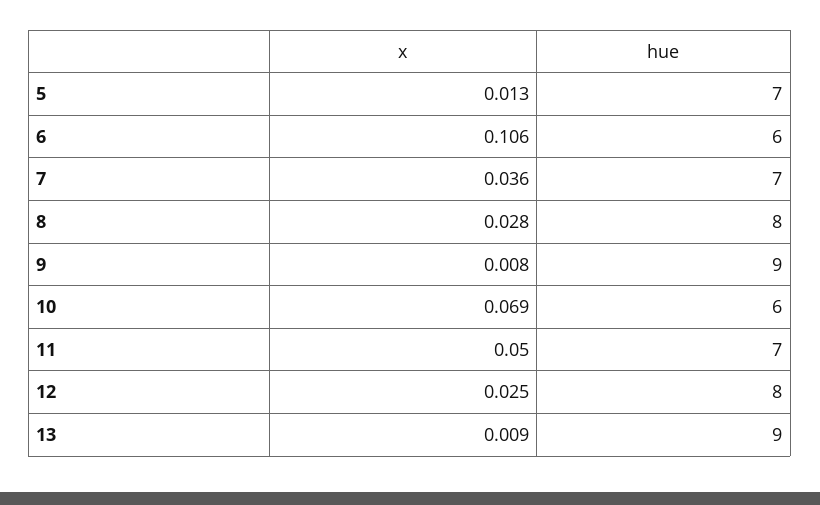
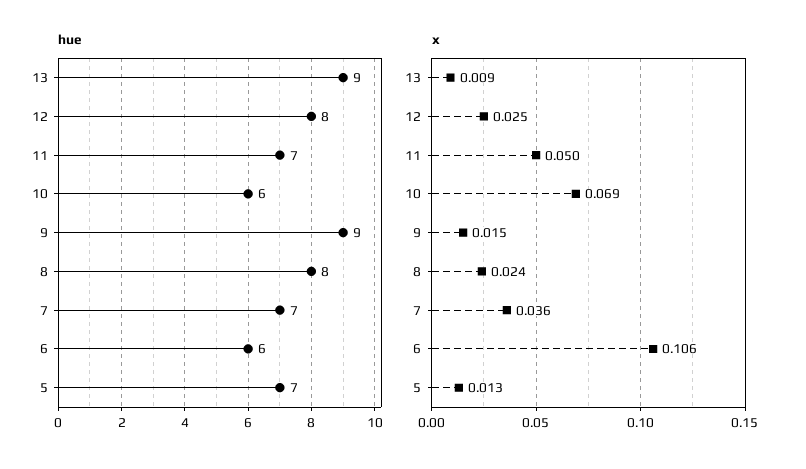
x, 8: 0.028 -> 0.024
x, 9: 0.008 -> 0.015

